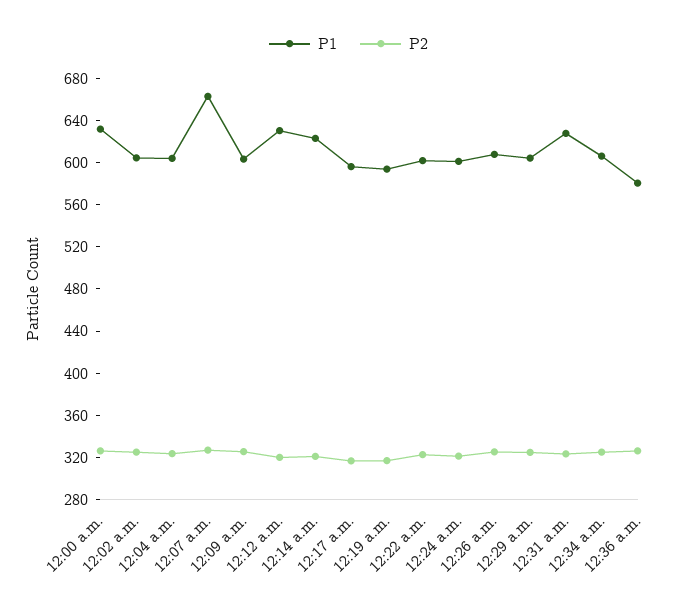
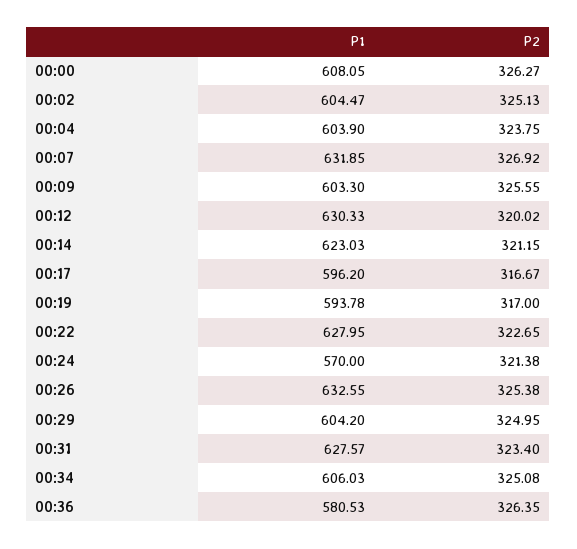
P1, 12:00 a.m.: 630 -> 608.05
P1, 12:07 a.m.: 660 -> 631.85
P1, 12:22 a.m.: 600 -> 627.95
P1, 12:24 a.m.: 600 -> 570
P1, 12:26 a.m.: 610 -> 632.55

